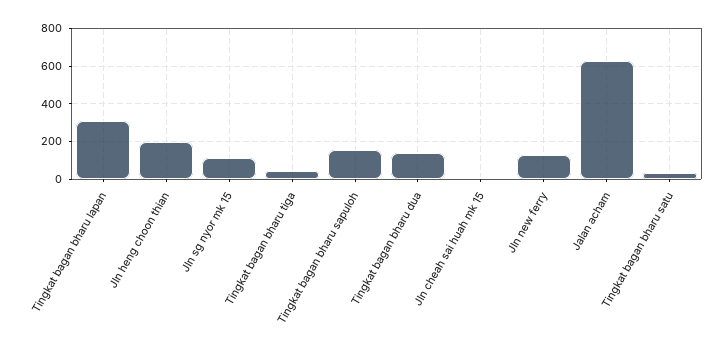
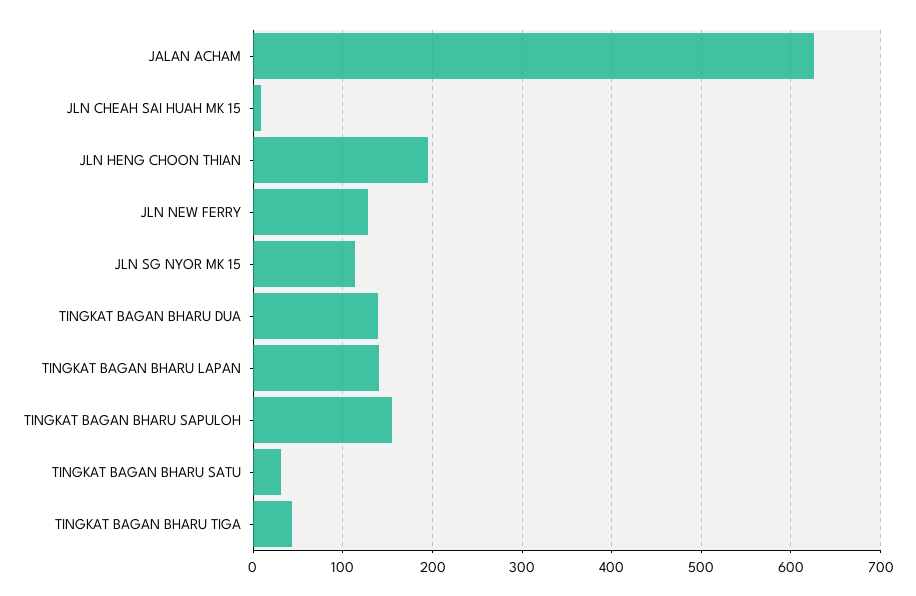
Tingkat bagan bharu lapan: 300 -> 140

